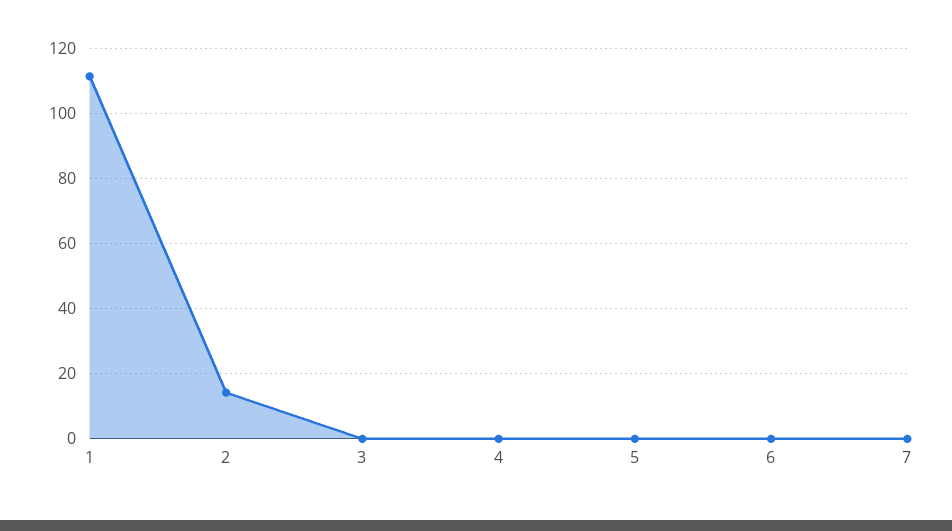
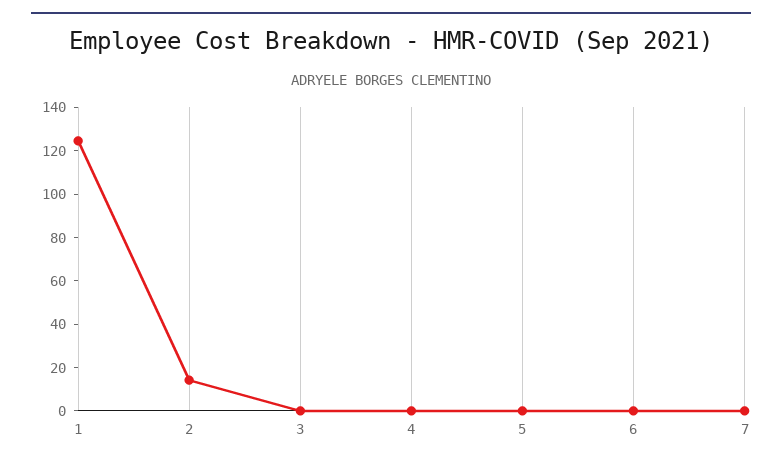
1: 112 -> 125

